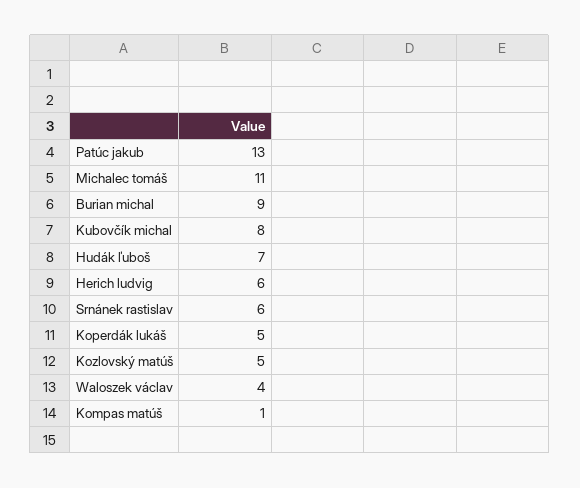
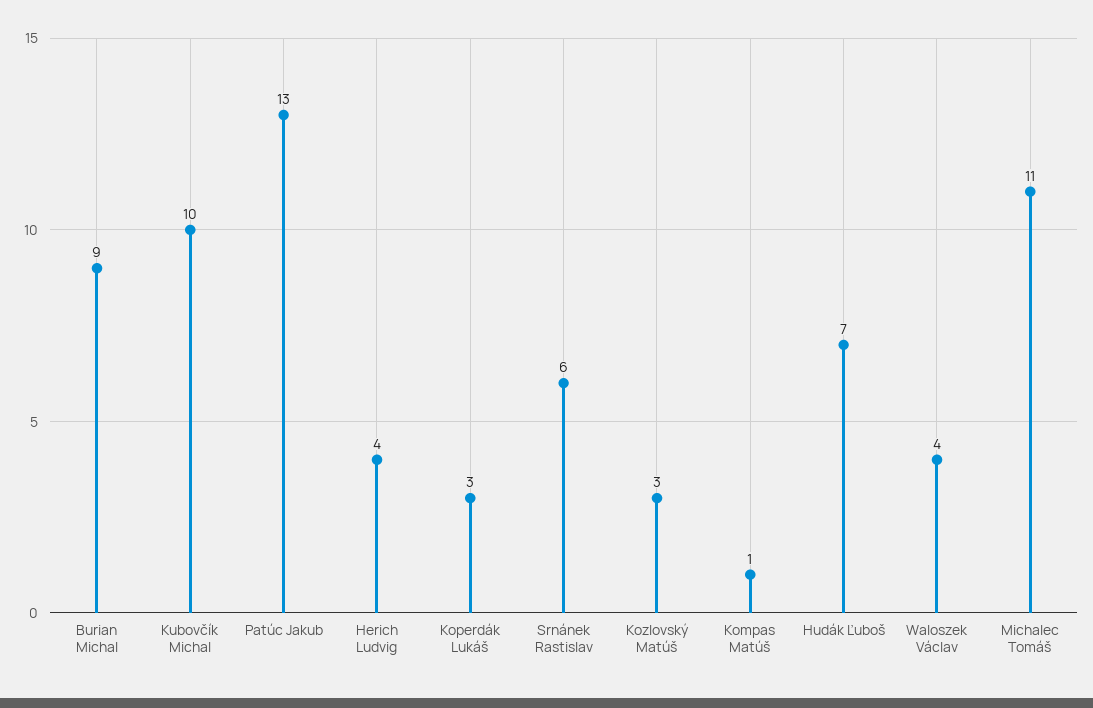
Kubovčík michal: 8 -> 10
Herich ludvig: 6 -> 4
Koperdák lukáš: 5 -> 3
Kozlovský matúš: 5 -> 3

